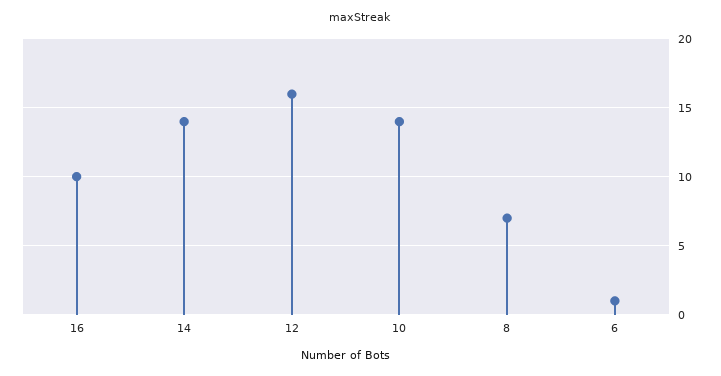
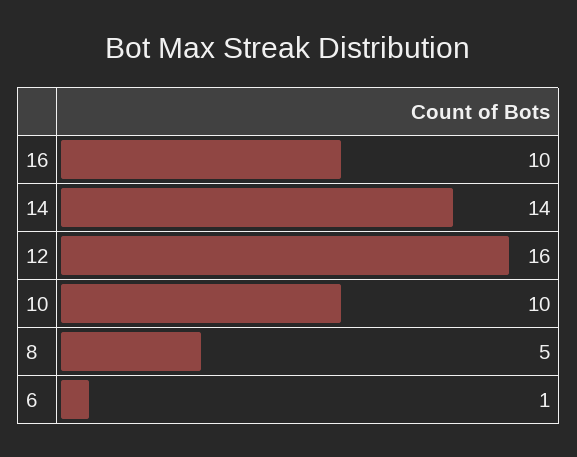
10: 14 -> 10
8: 7 -> 5

